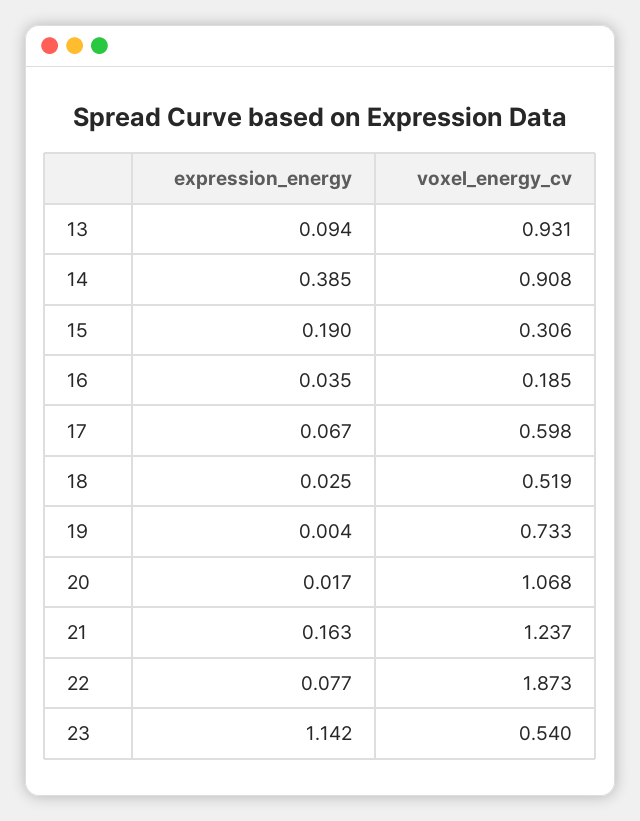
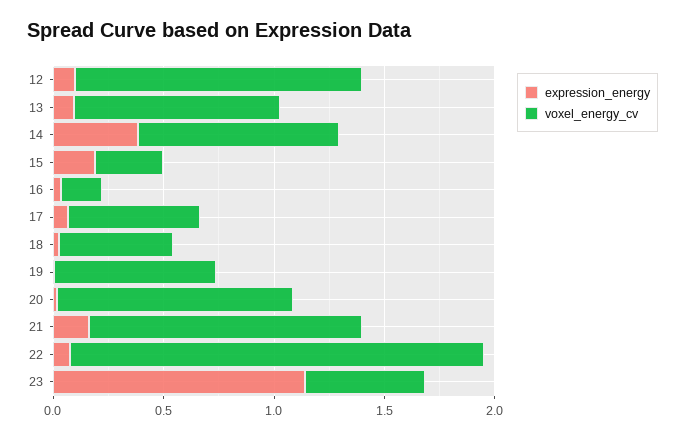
expression_energy, 12: none -> 0.1
voxel_energy_cv, 12: none -> 1.3

